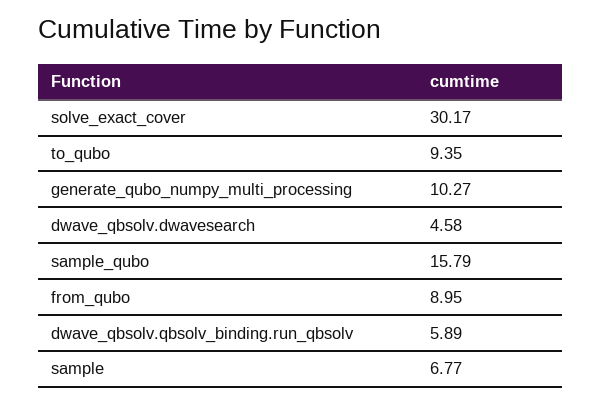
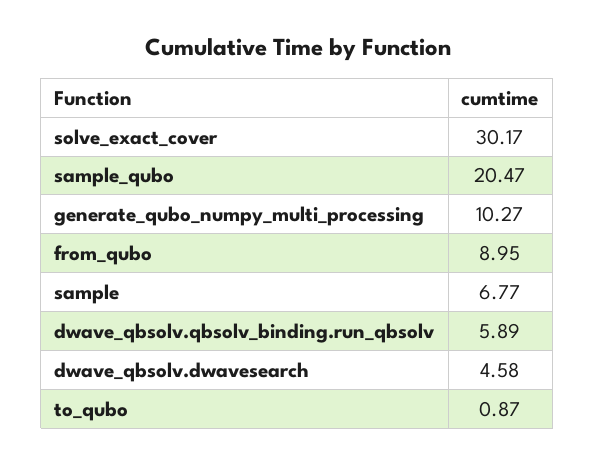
to_qubo: 9.35 -> 0.87
sample_qubo: 15.79 -> 20.47

